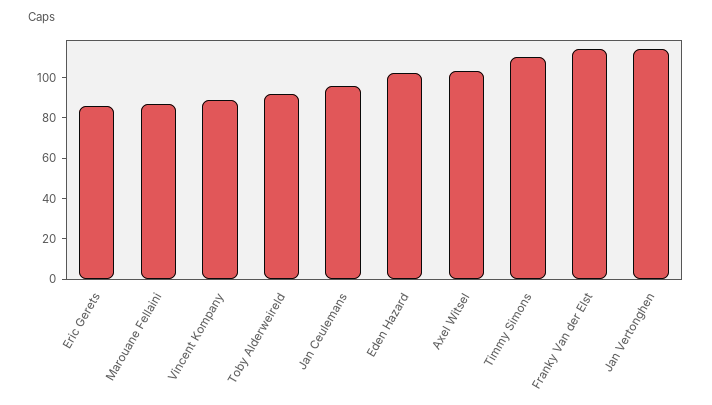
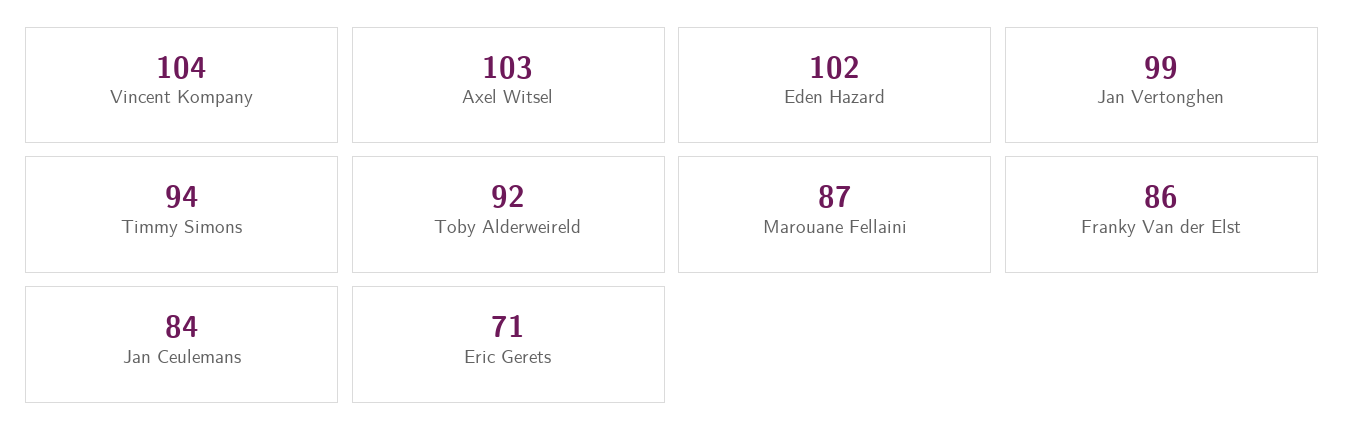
Eric Gerets: 85 -> 71
Vincent Kompany: 90 -> 104
Jan Ceulemans: 95 -> 84
Timmy Simons: 110 -> 94
Franky Van der Elst: 115 -> 86
Jan Vertonghen: 115 -> 99

